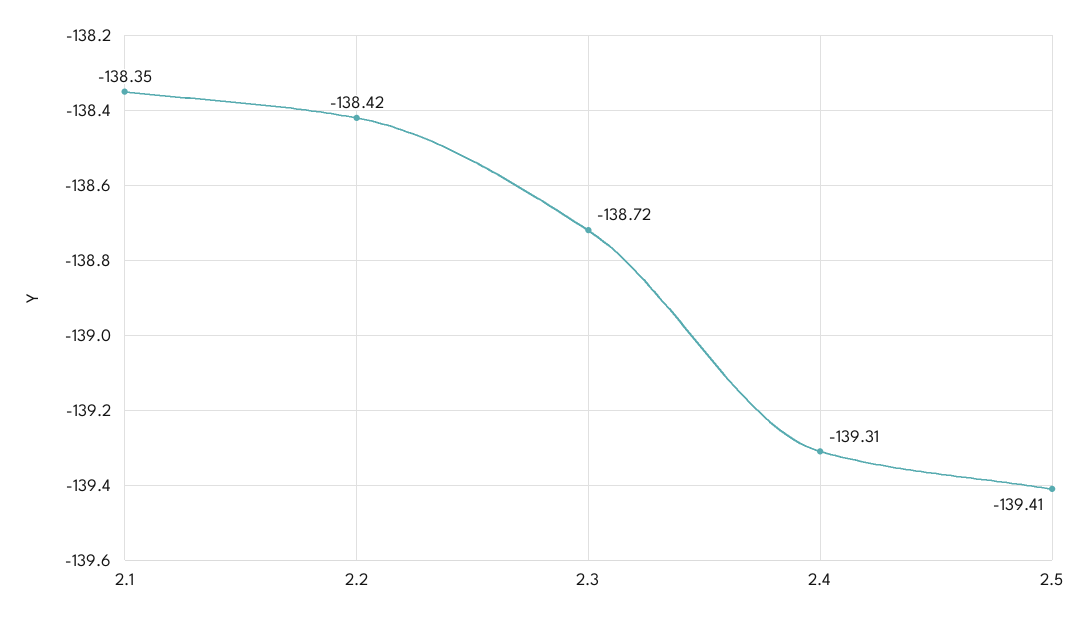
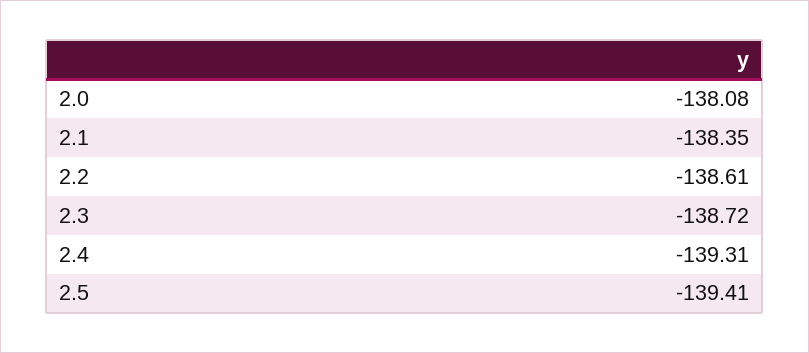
2.2: -138.42 -> -138.61
2.0: none -> -138.08

